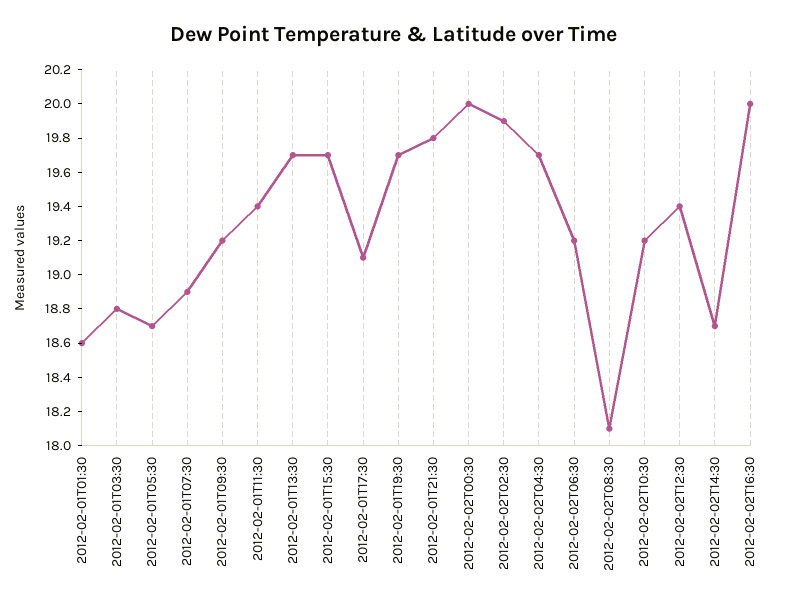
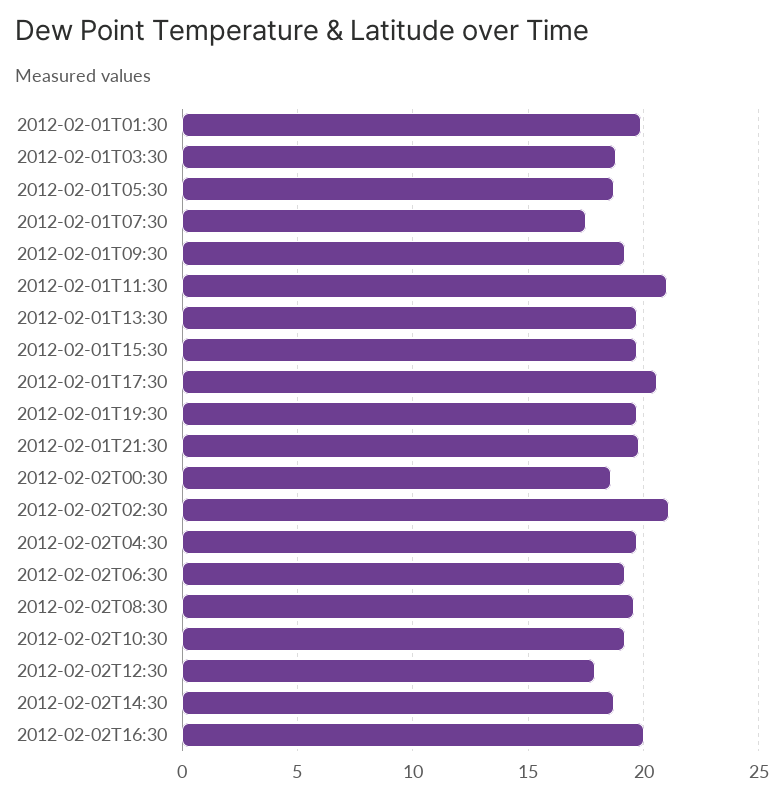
2012-02-01T01:30: 18.6 -> 20
2012-02-01T07:30: 18.9 -> 17.5
2012-02-01T11:30: 19.4 -> 21
2012-02-01T17:30: 19.1 -> 20.5
2012-02-02T00:30: 20 -> 18.5
2012-02-02T02:30: 19.9 -> 21
2012-02-02T08:30: 18.1 -> 19.5
2012-02-02T12:30: 19.4 -> 18

